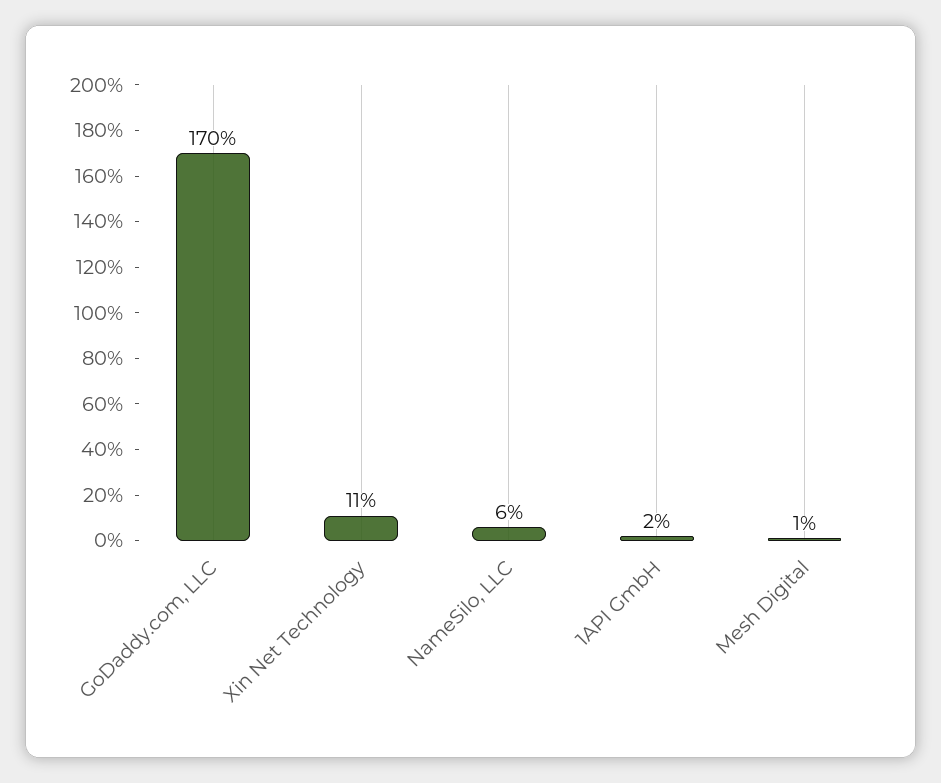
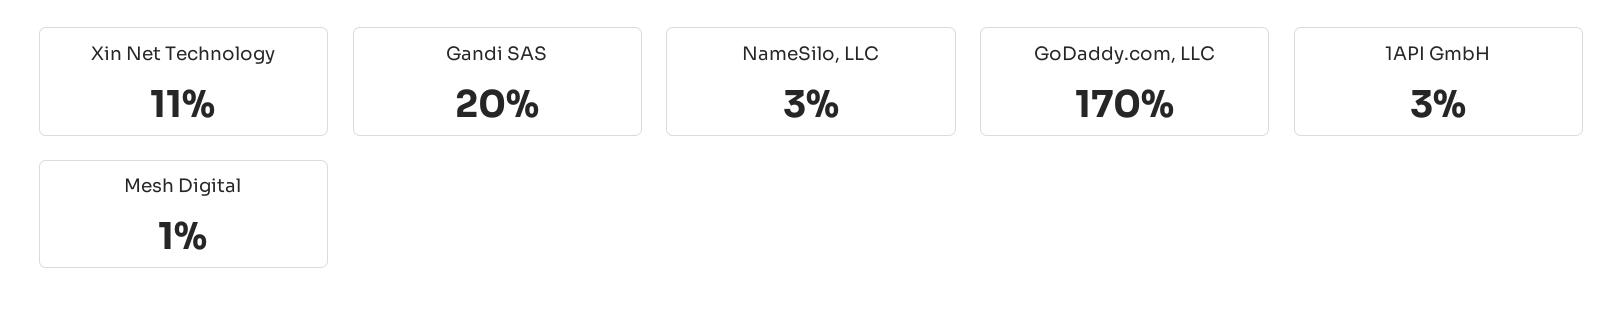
NameSilo, LLC: 6 -> 3
1API GmbH: 2 -> 3
Gandi SAS: none -> 20

